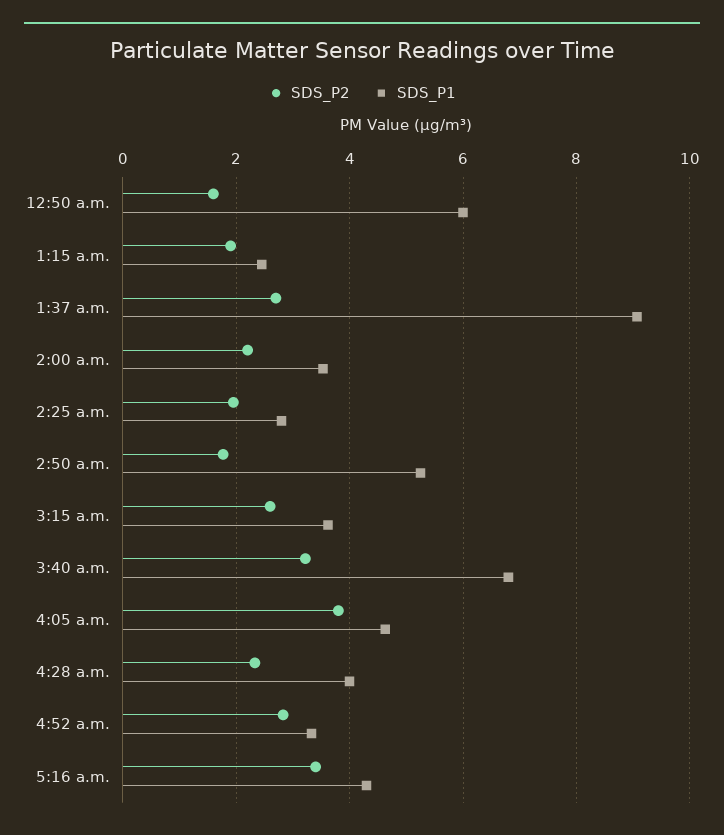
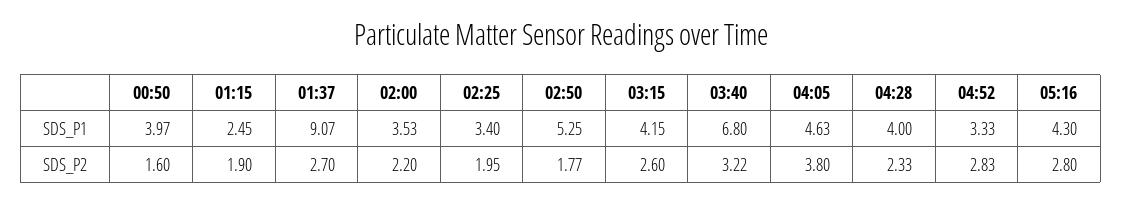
SDS_P1, 12:50 a.m.: 6 -> 3.97
SDS_P1, 2:25 a.m.: 2.8 -> 3.4
SDS_P1, 3:15 a.m.: 3.6 -> 4.15
SDS_P2, 5:16 a.m.: 3.4 -> 2.8

